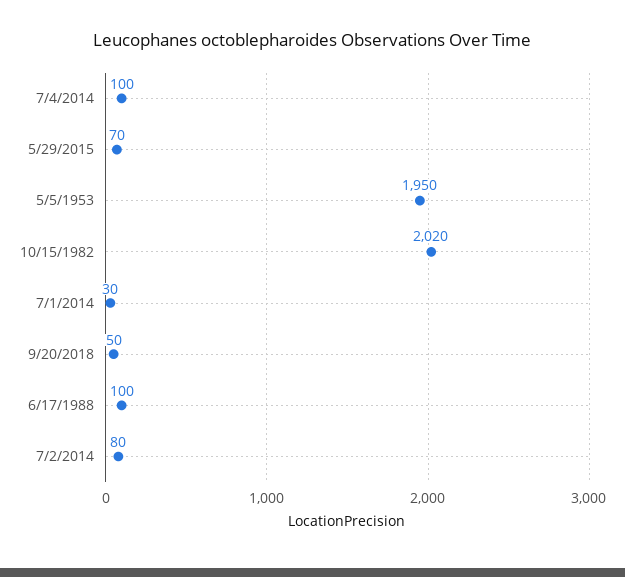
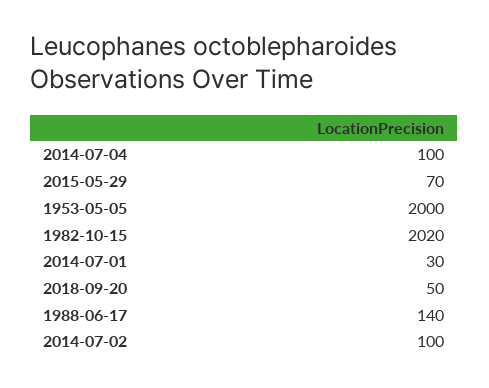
5/5/1953: 1950 -> 2000
6/17/1988: 100 -> 140
7/2/2014: 80 -> 100

